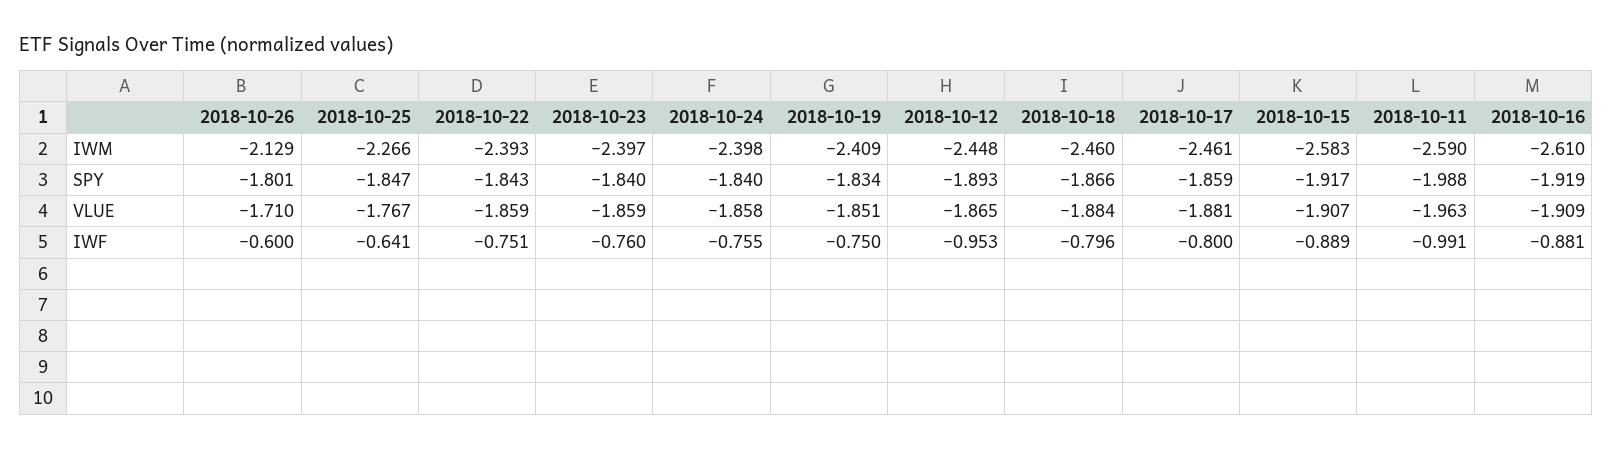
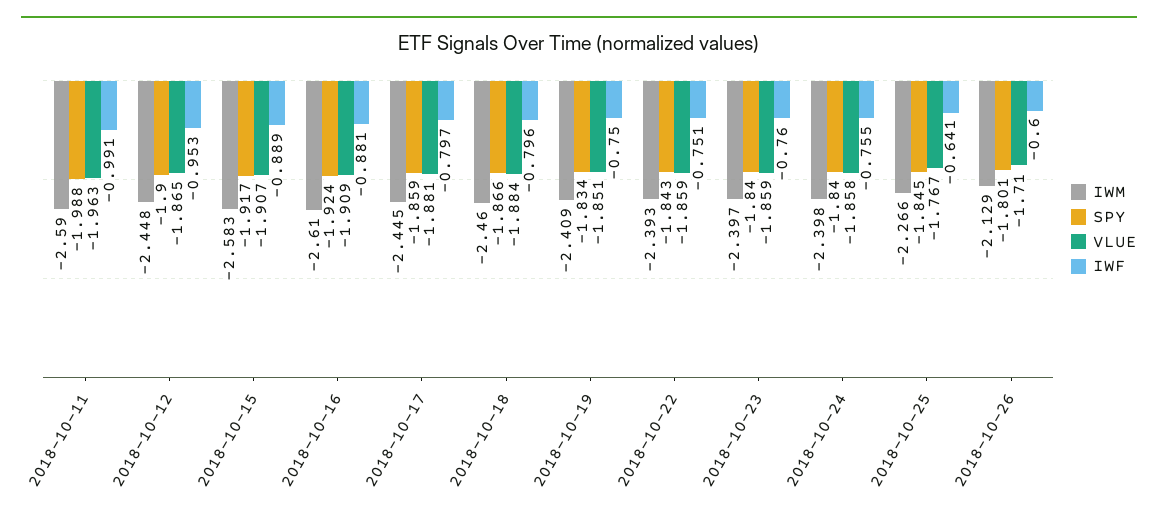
IWM, 2018-10-17: -2.461 -> -2.445
SPY, 2018-10-25: -1.847 -> -1.845
SPY, 2018-10-12: -1.893 -> -1.9
SPY, 2018-10-16: -1.919 -> -1.924
IWF, 2018-10-17: -0.8 -> -0.797

